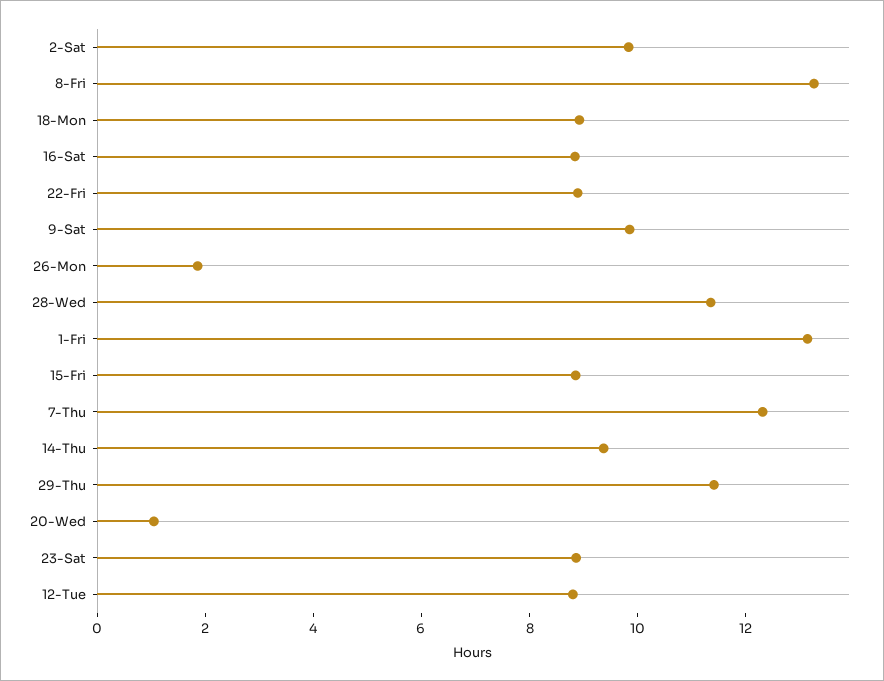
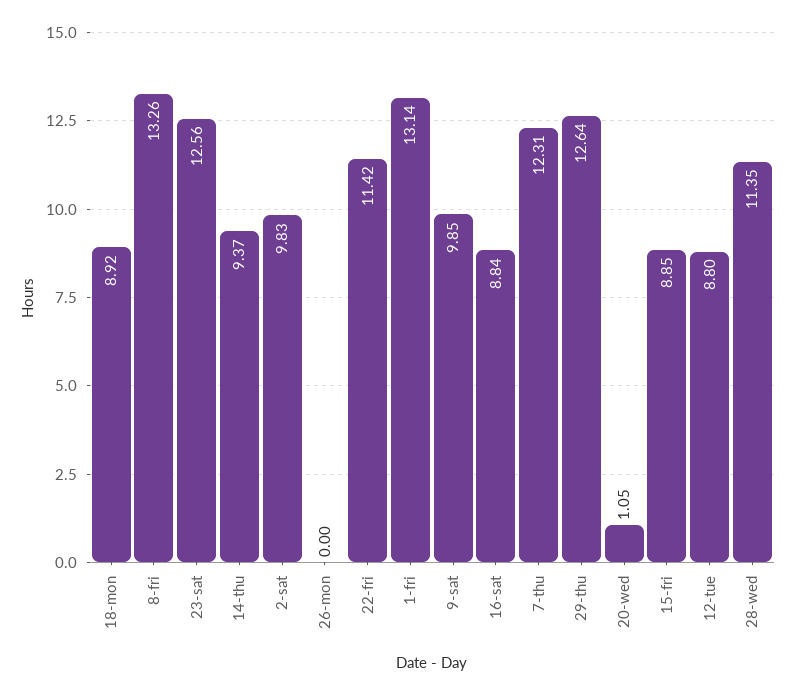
22-Fri: 9 -> 11.42
26-Mon: 2 -> 0
29-Thu: 11.5 -> 12.64
23-Sat: 9 -> 12.56

